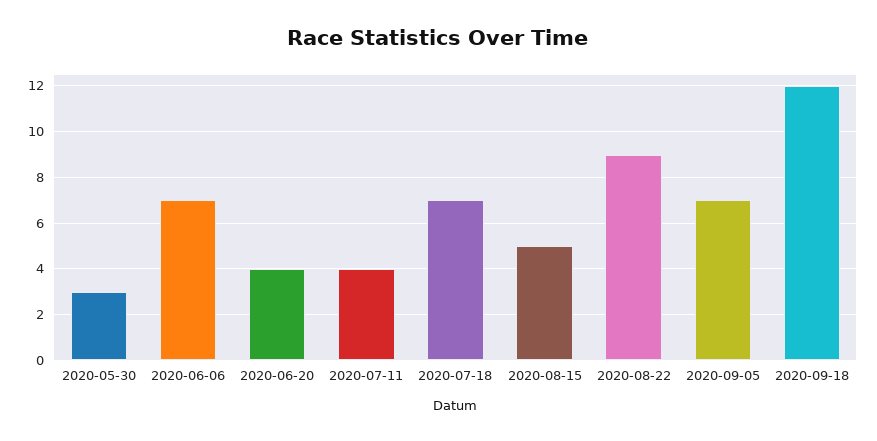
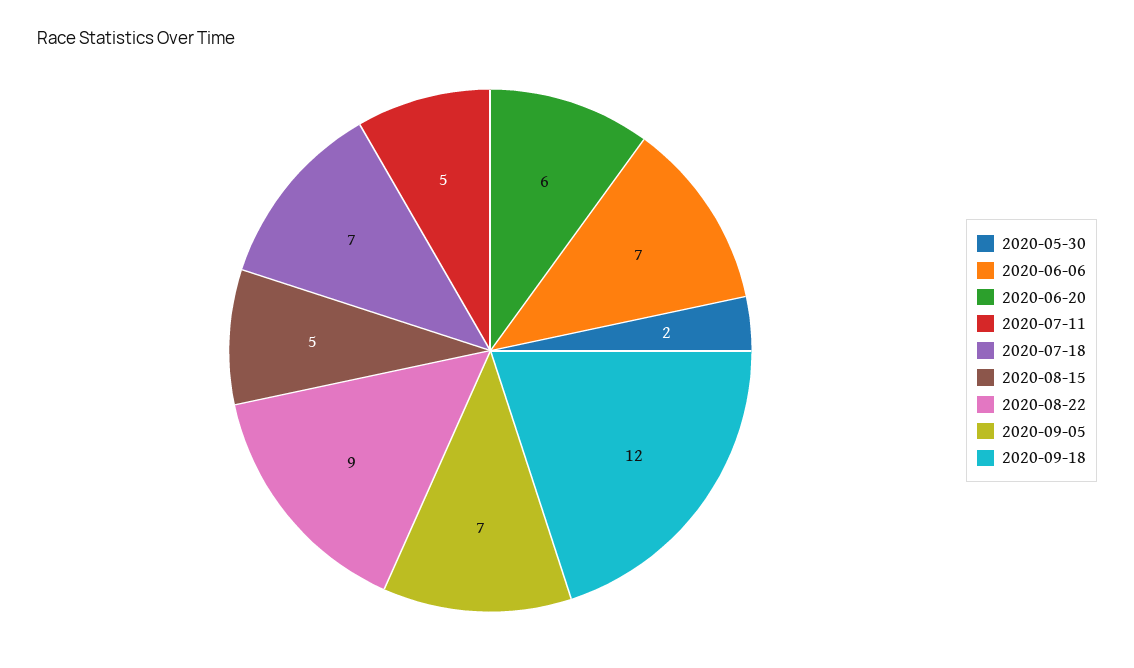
2020-05-30: 3 -> 2
2020-06-20: 4 -> 6
2020-07-11: 4 -> 5

